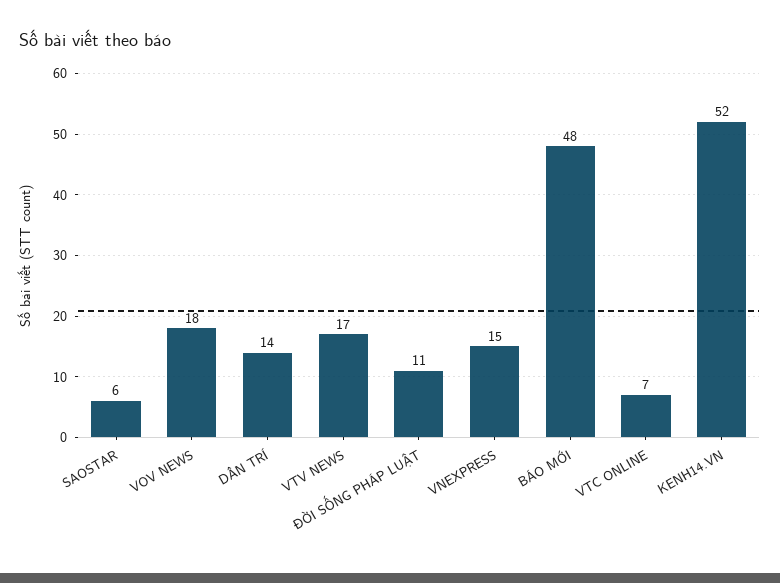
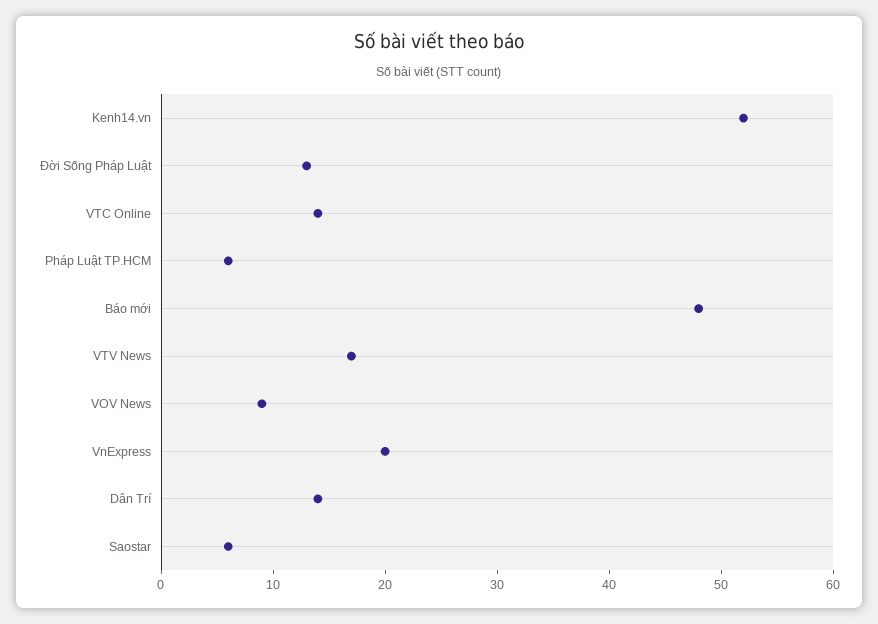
VOV NEWS: 18 -> 9
ĐỜI SỐNG PHÁP LUẬT: 11 -> 13
VNEXPRESS: 15 -> 20
VTC ONLINE: 7 -> 14
Pháp Luật TP.HCM: none -> 6

